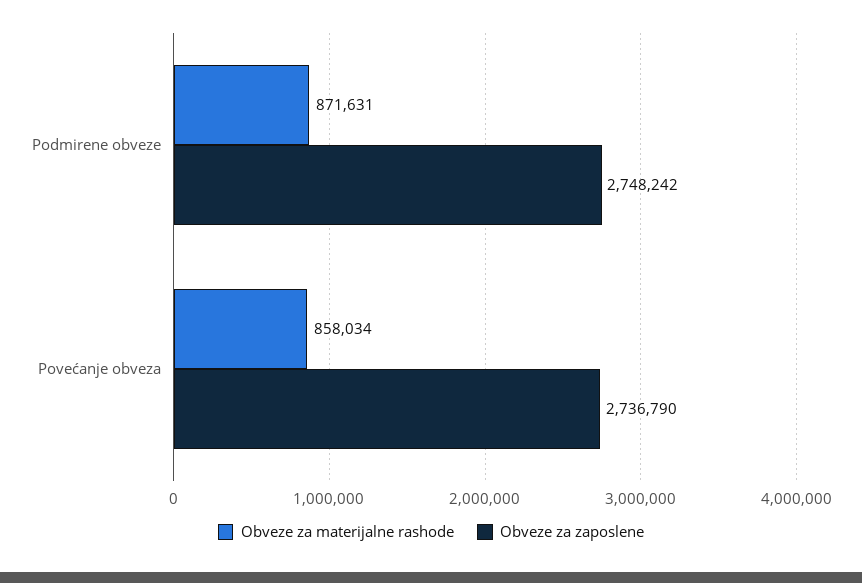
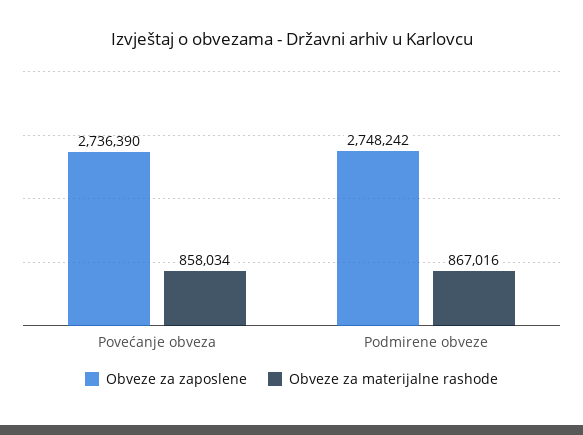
Obveze za materijalne rashode, Podmirene obveze: 871631 -> 867016
Obveze za zaposlene, Povećanje obveza: 2736790 -> 2736390

